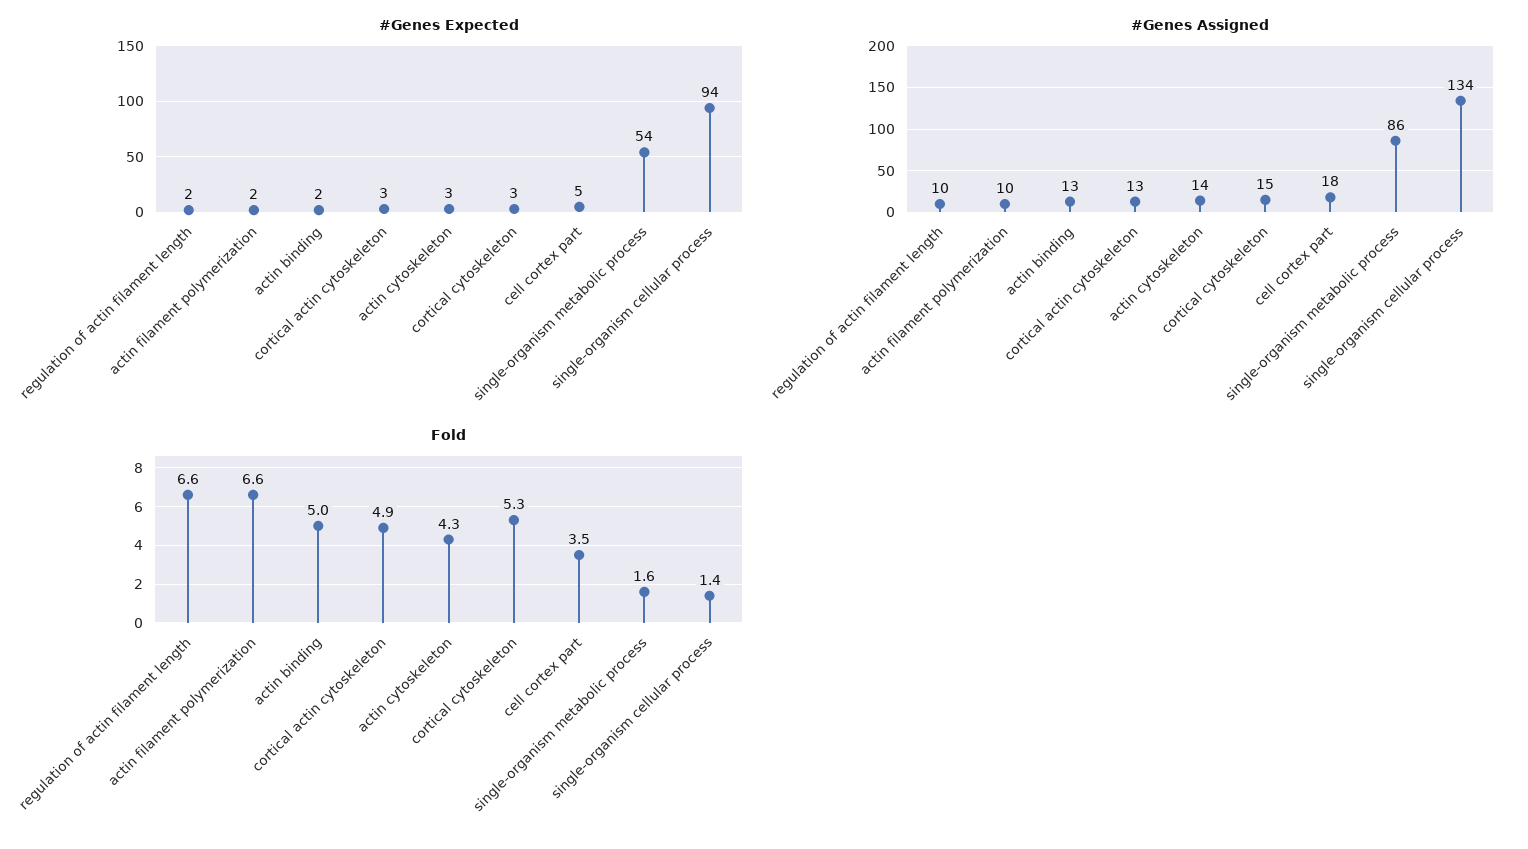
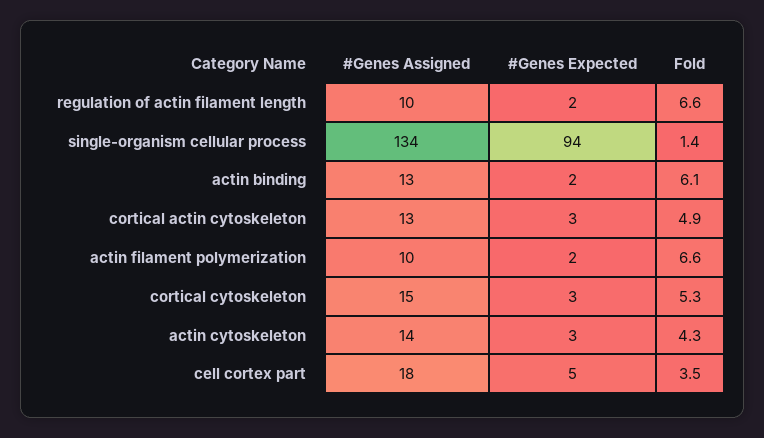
#Genes Expected, single-organism metabolic process: 54 -> none
#Genes Assigned, single-organism metabolic process: 86 -> none
Fold, actin binding: 5 -> 6.1
Fold, single-organism metabolic process: 1.6 -> none

